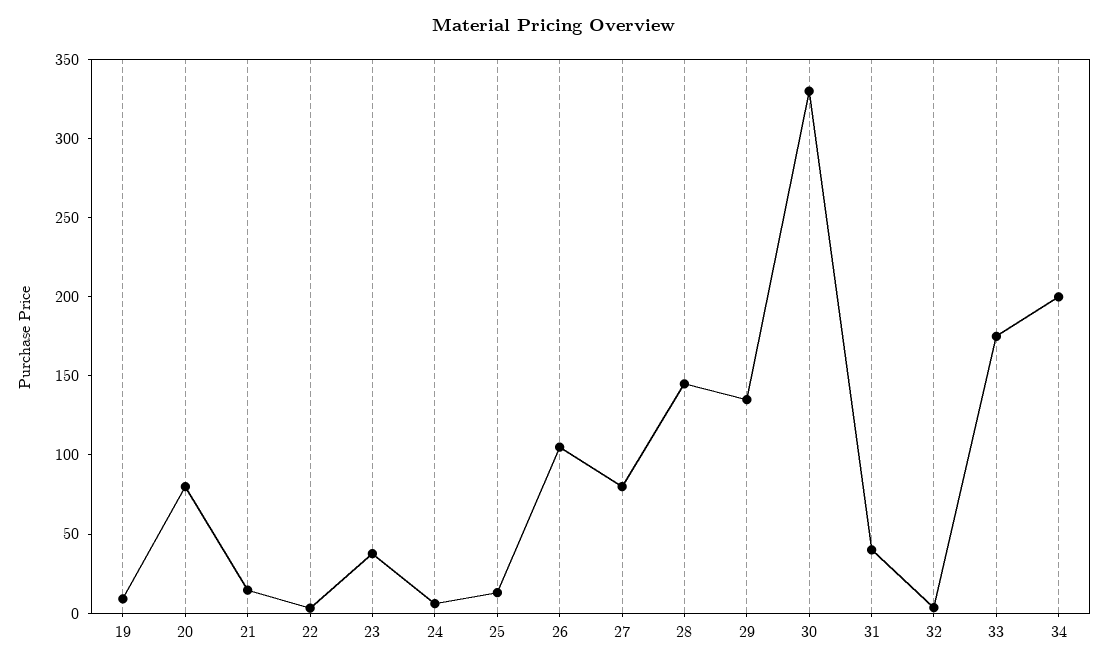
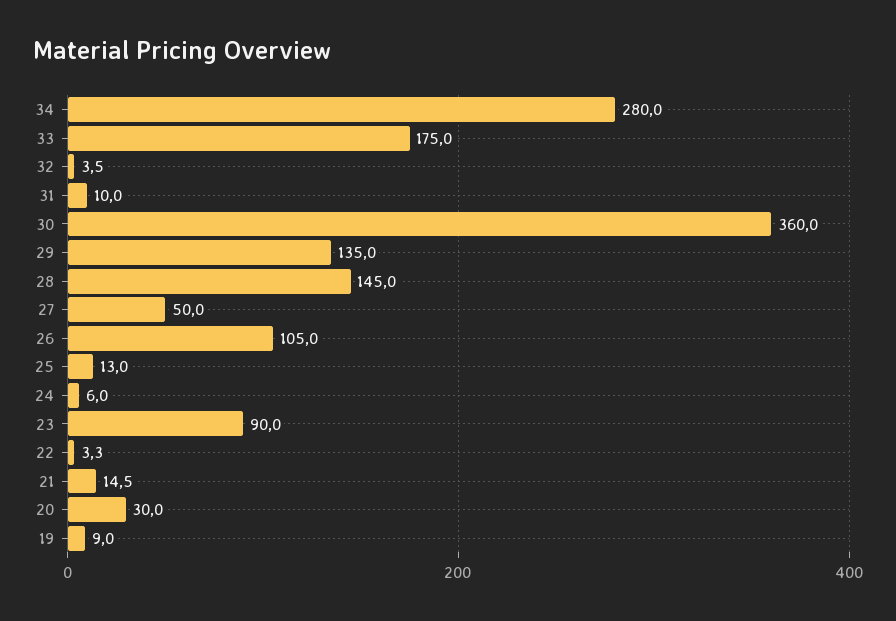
20: 80 -> 30
23: 40 -> 90
27: 80 -> 50
30: 330 -> 360
31: 40 -> 10
34: 200 -> 280

